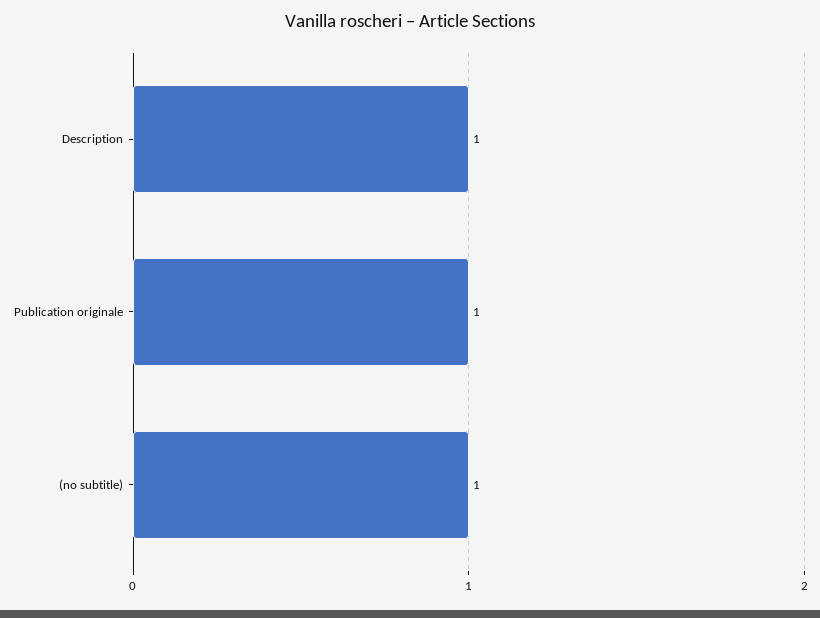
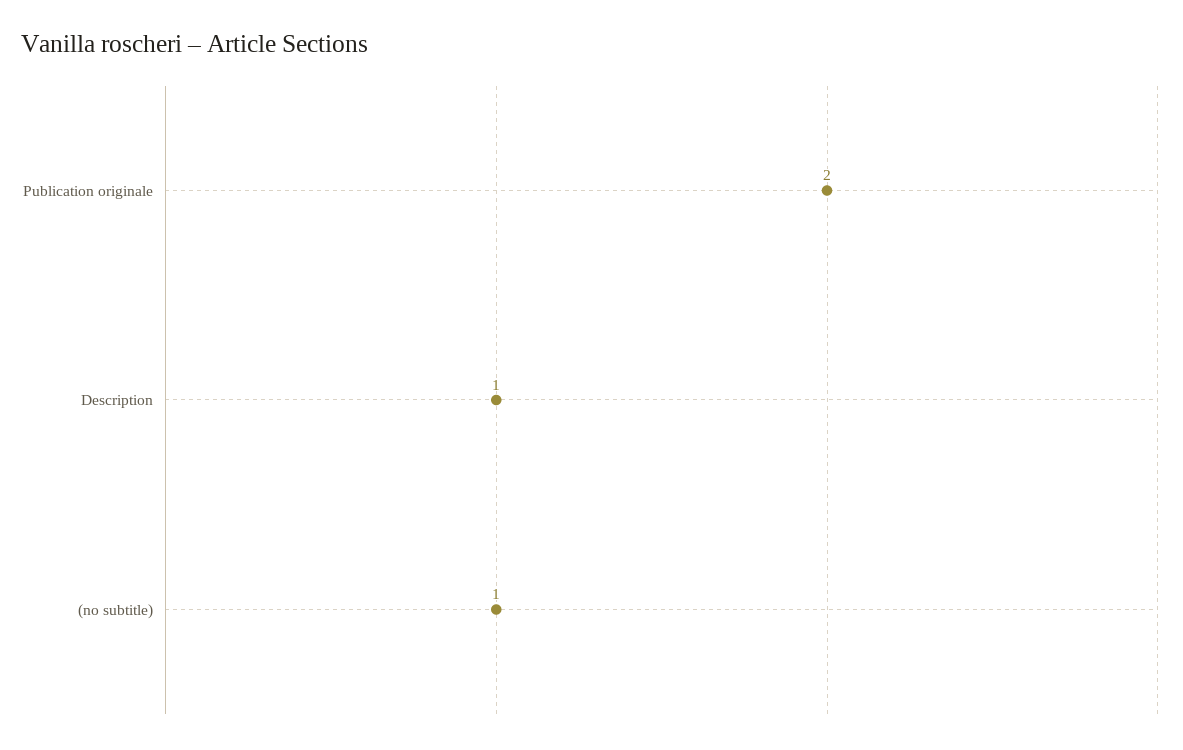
Publication originale: 1 -> 2

